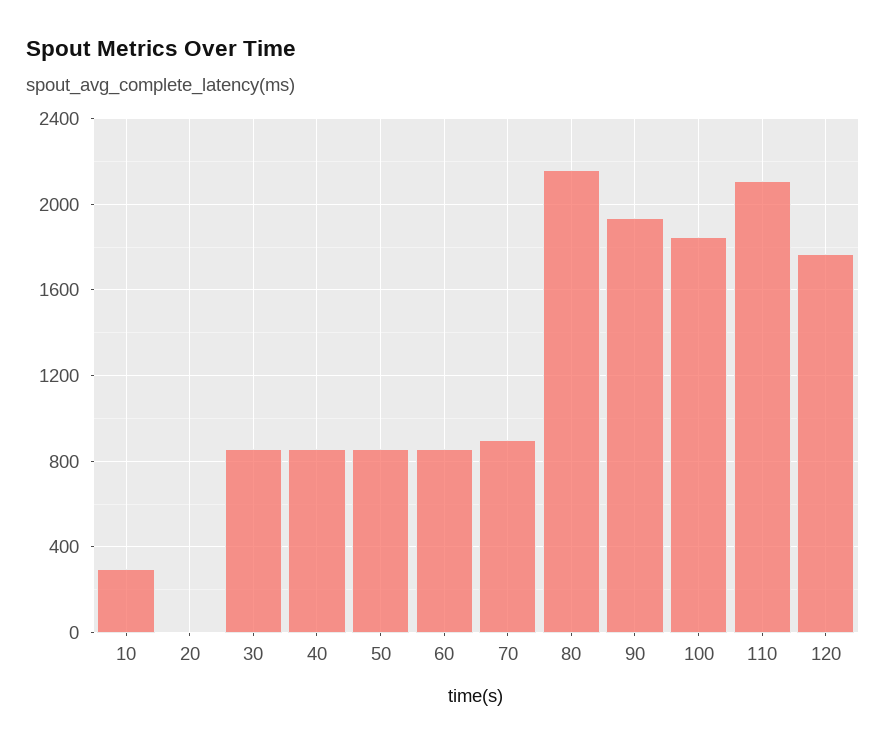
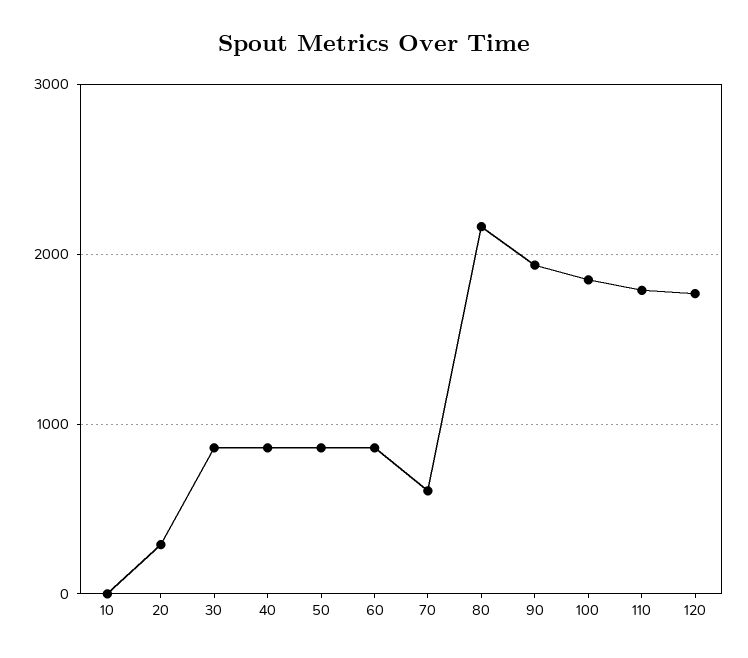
10: 300 -> 0
20: 0 -> 300
70: 900 -> 600
110: 2100 -> 1800

